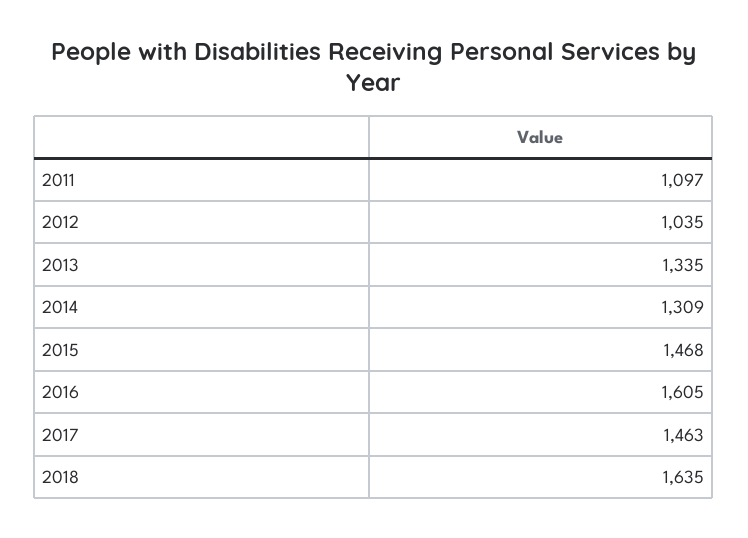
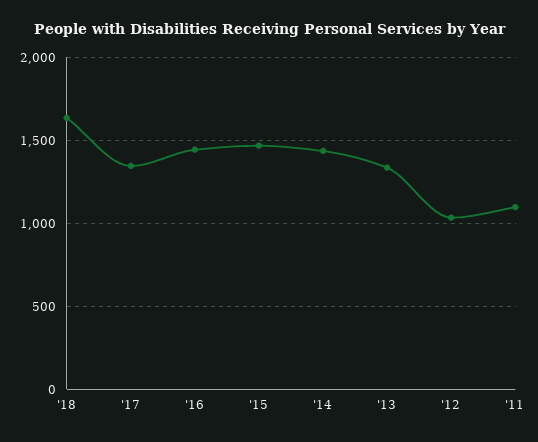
2014: 1309 -> 1450
2016: 1605 -> 1450
2017: 1463 -> 1350

